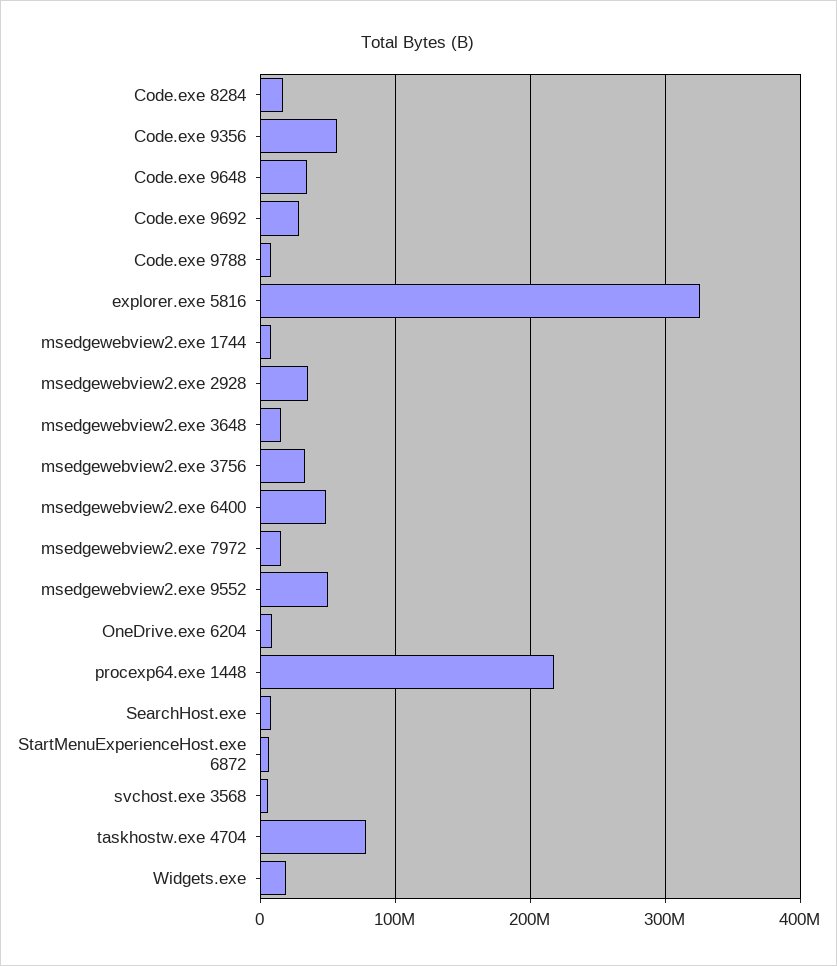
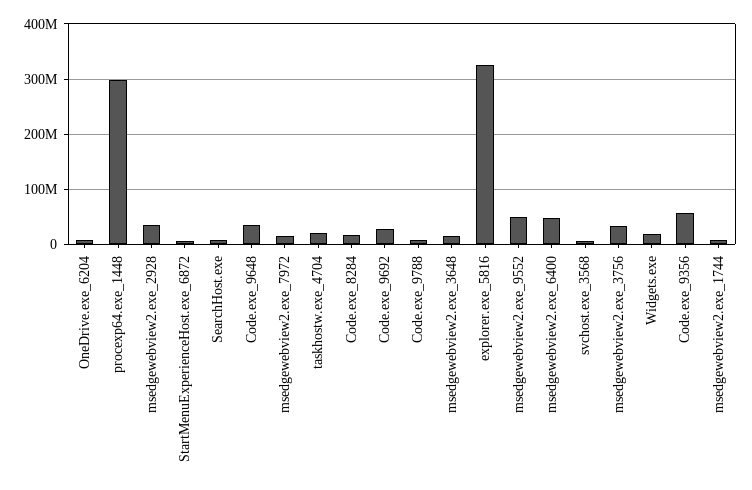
procexp64.exe 1448: 220000000 -> 300000000
taskhostw.exe 4704: 80000000 -> 20000000

